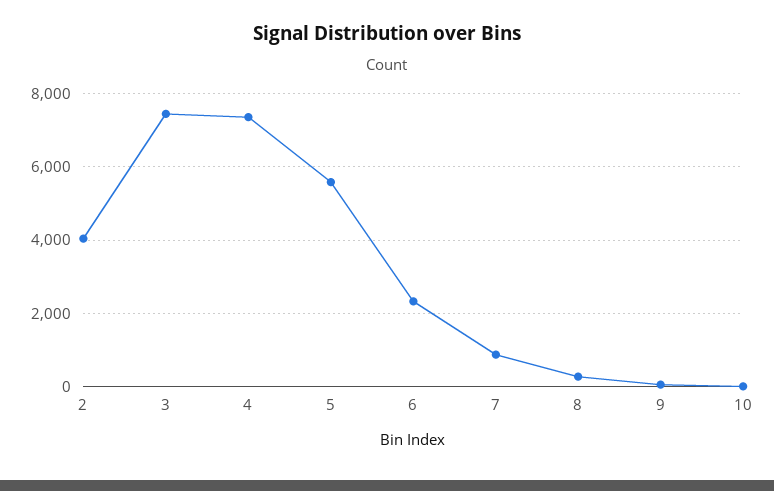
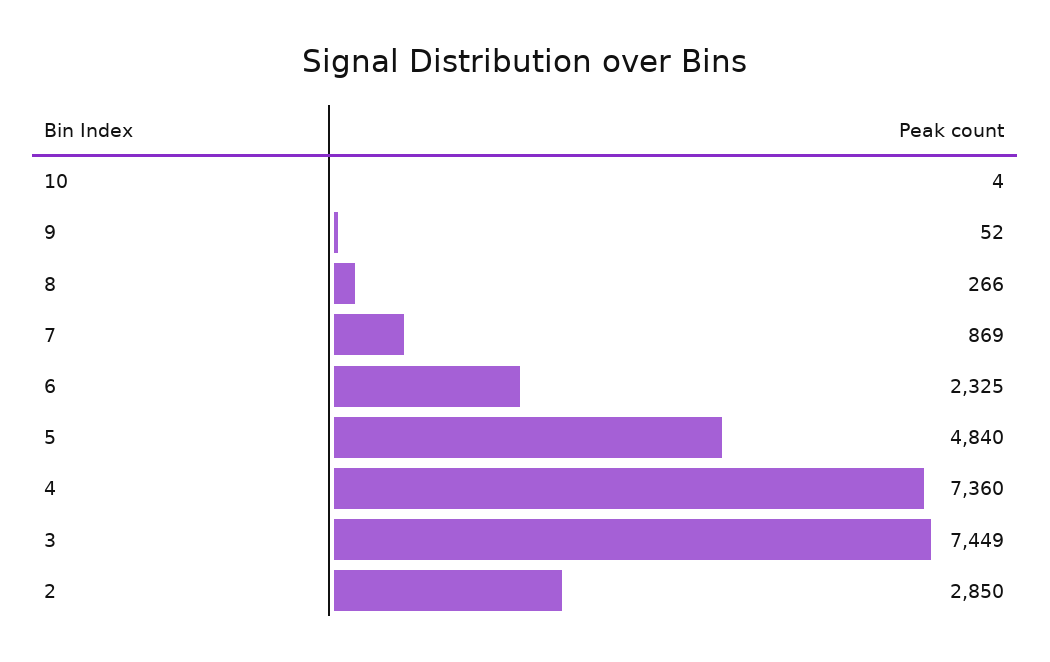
2: 4000 -> 2850
5: 5600 -> 4840

